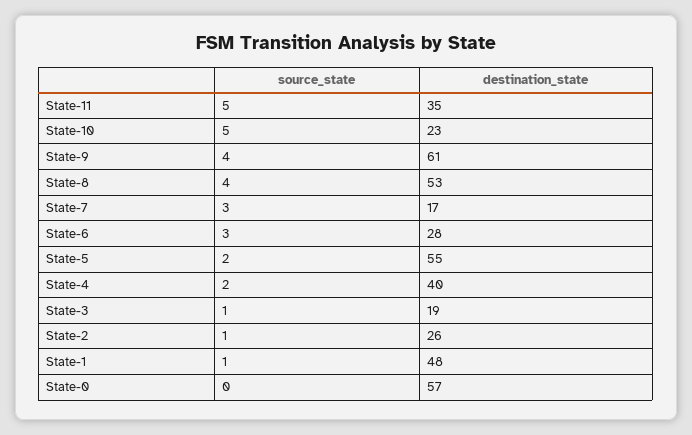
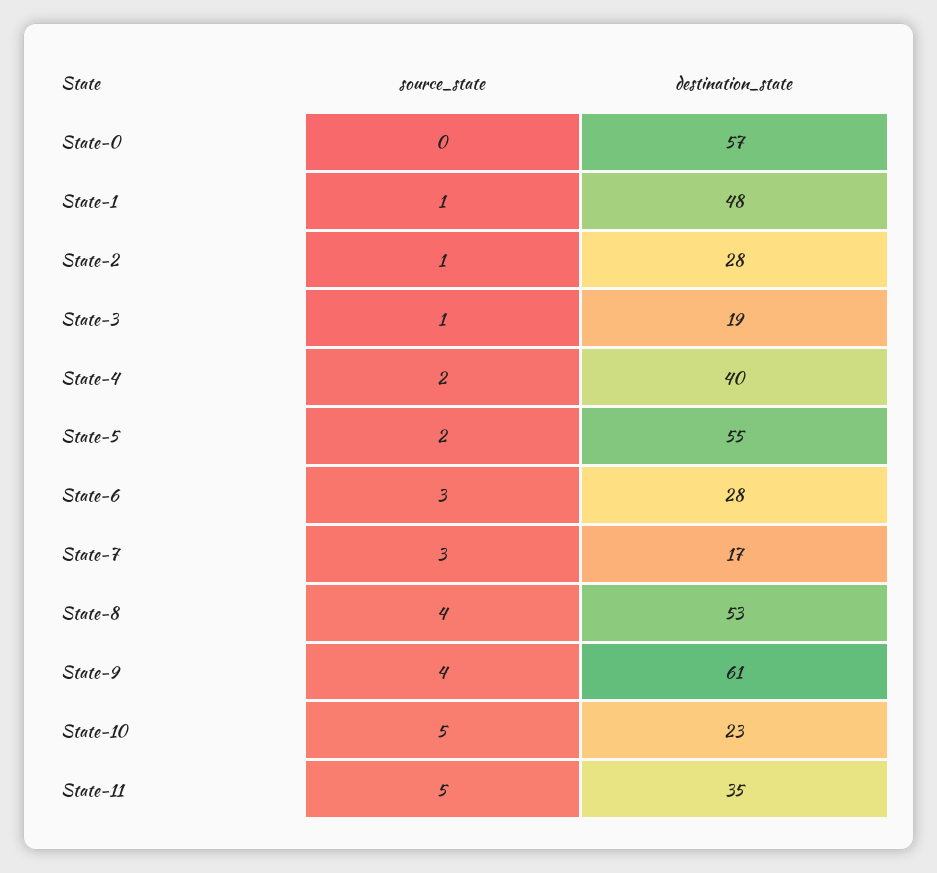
destination_state, State-2: 26 -> 28

